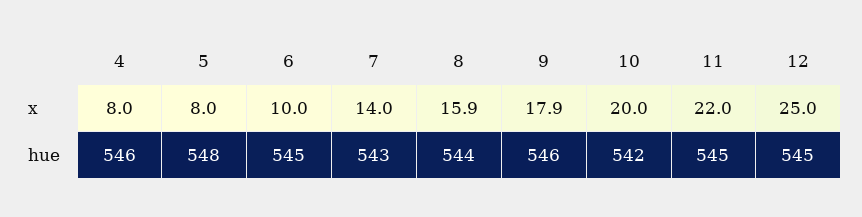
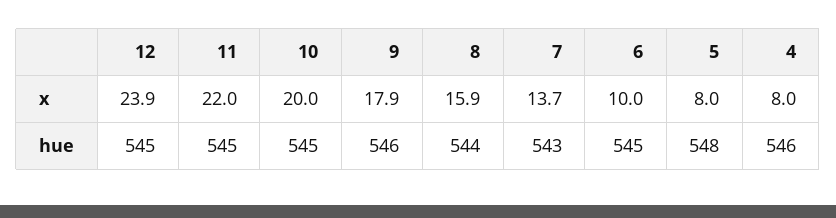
7, x: 14 -> 13.7
12, x: 25 -> 23.9
10, hue: 542 -> 545

